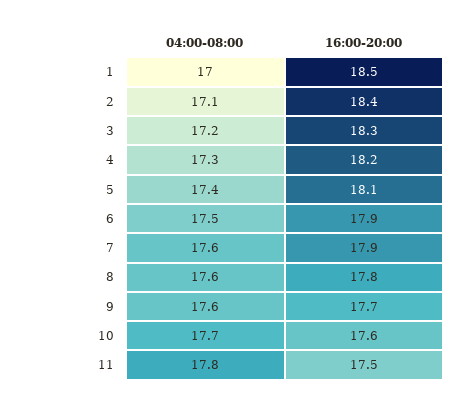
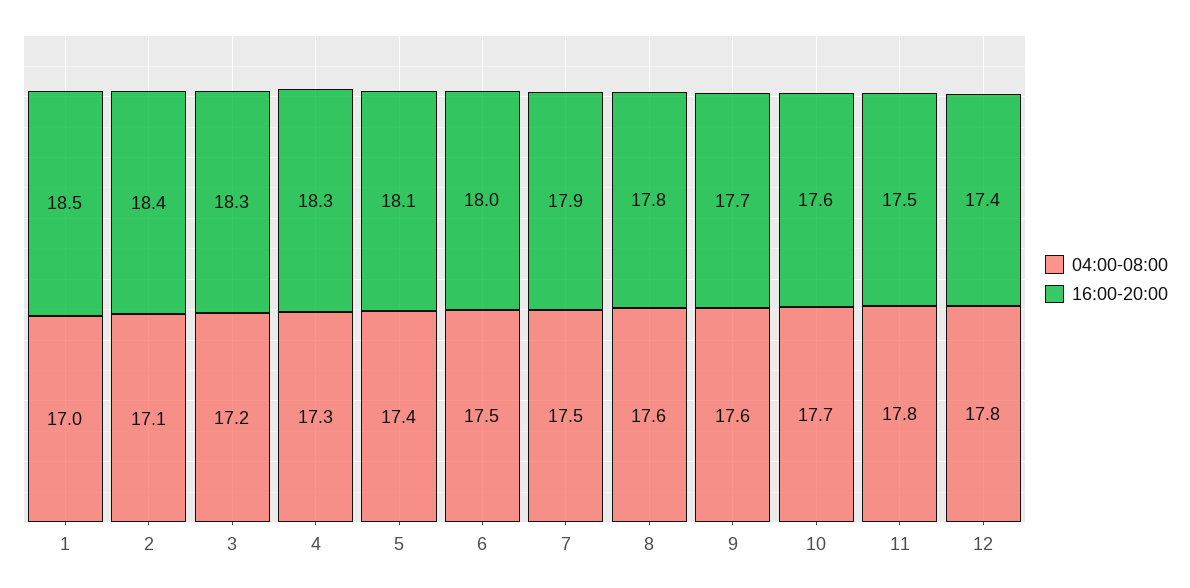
16:00-20:00, 4: 18.2 -> 18.3
16:00-20:00, 6: 17.9 -> 18
04:00-08:00, 7: 17.6 -> 17.5
04:00-08:00, 12: none -> 17.8
16:00-20:00, 12: none -> 17.4

